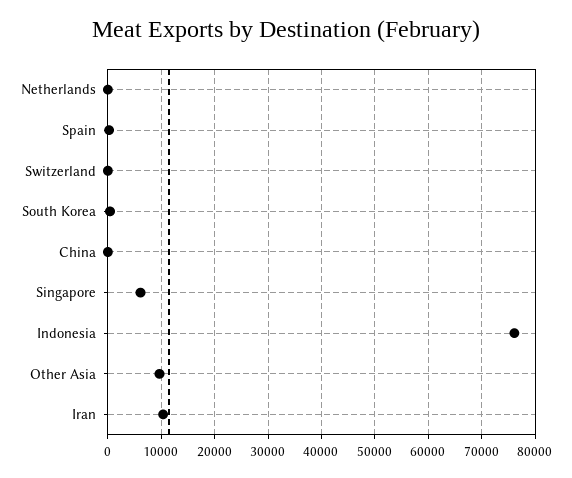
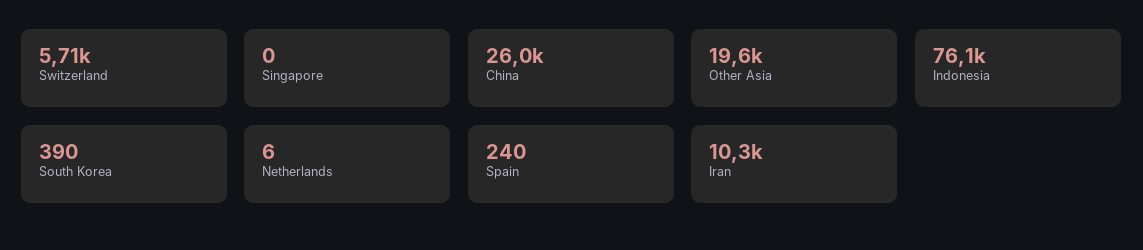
Switzerland: 0 -> 5710
China: 0 -> 26000
Singapore: 6000 -> 0
Other Asia: 10000 -> 19600

